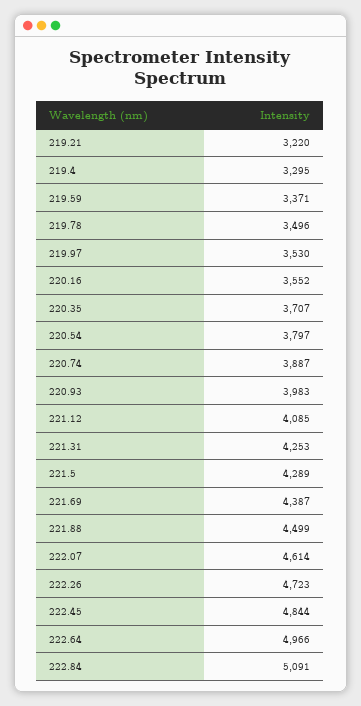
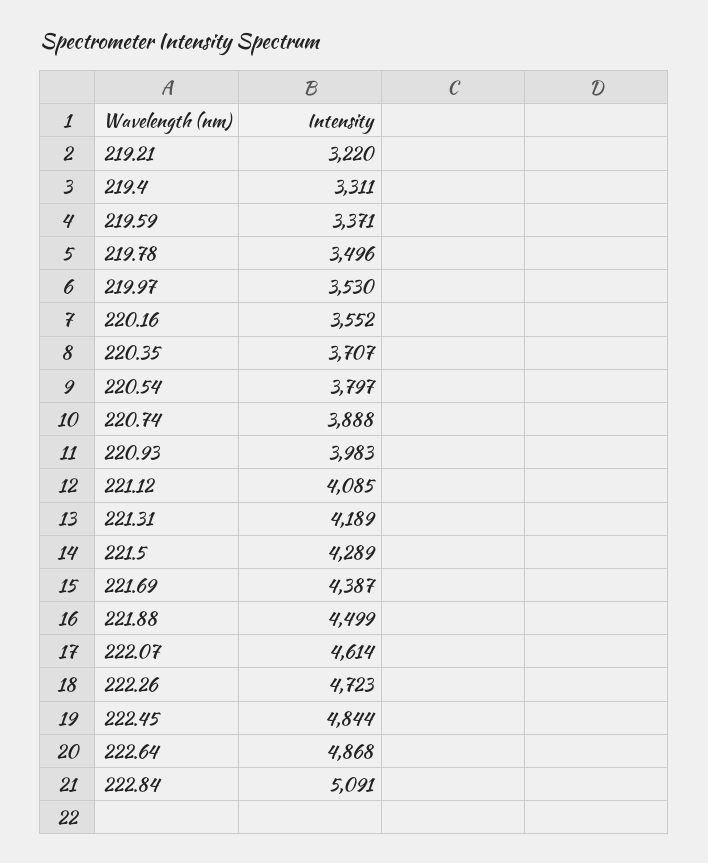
219.4: 3295 -> 3311
220.74: 3887 -> 3888
221.31: 4253 -> 4189
222.64: 4966 -> 4868

